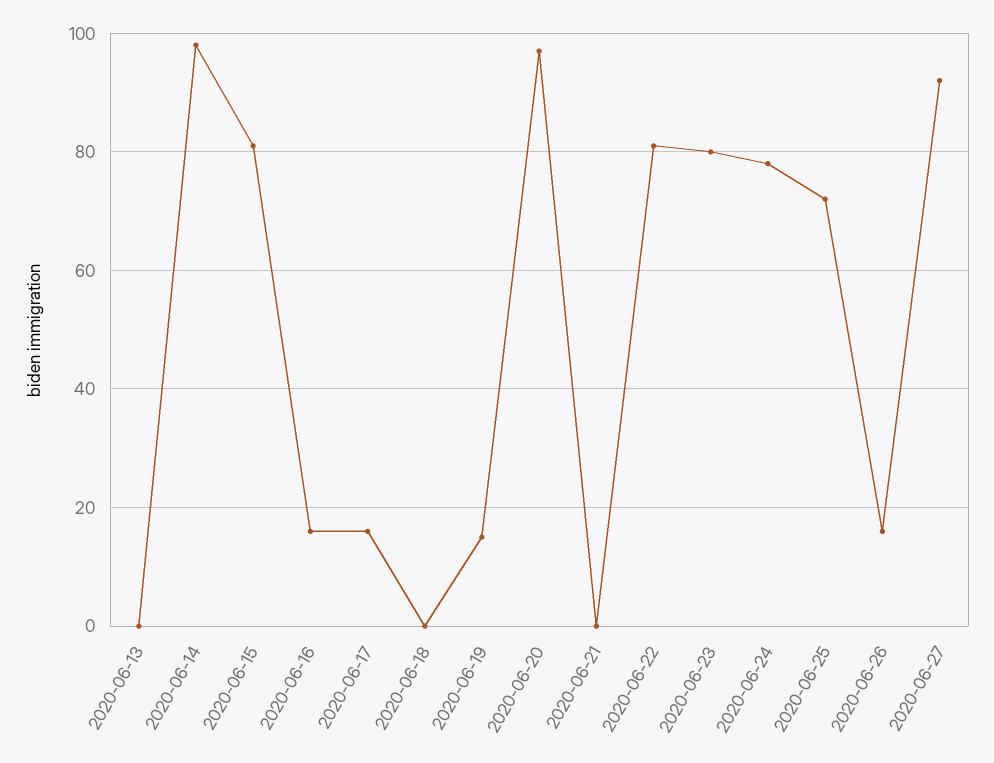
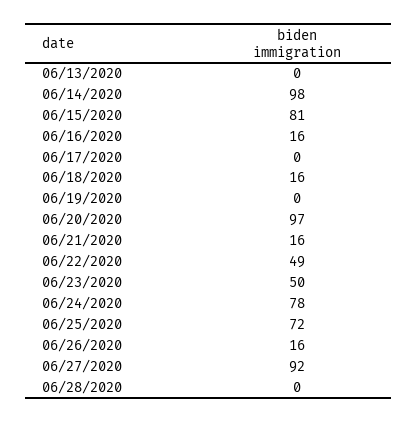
2020-06-17: 15 -> 0
2020-06-18: 0 -> 16
2020-06-19: 15 -> 0
2020-06-21: 0 -> 16
2020-06-22: 80 -> 49
2020-06-23: 80 -> 50
06/28/2020: none -> 0

